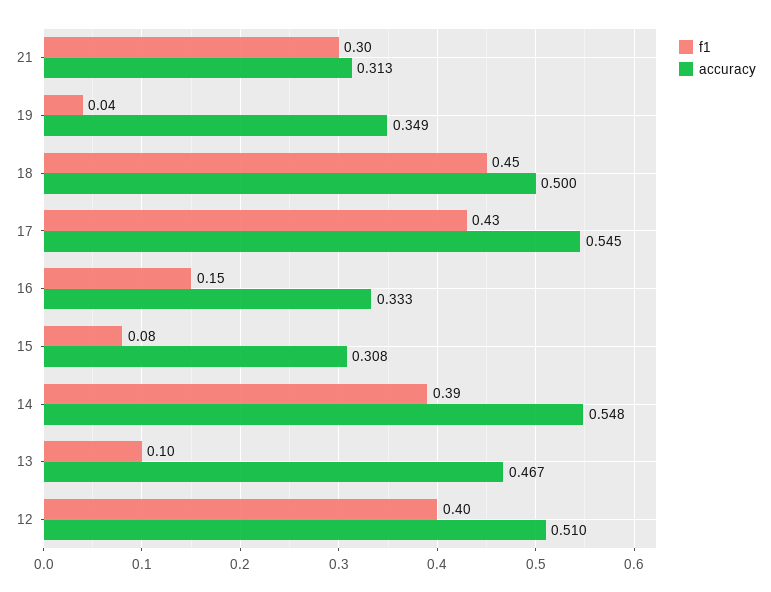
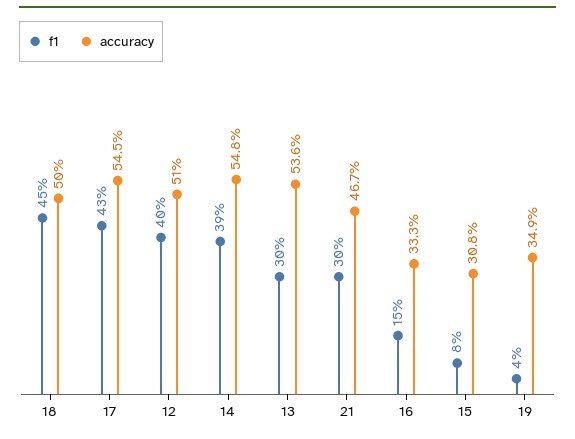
accuracy, 21: 0.313 -> 0.467
f1, 13: 0.1 -> 0.3
accuracy, 13: 0.467 -> 0.536

